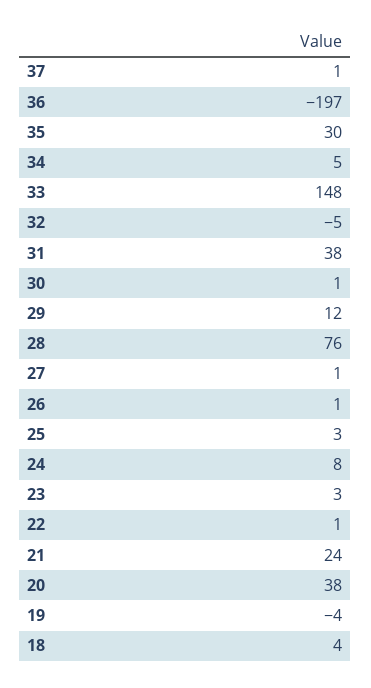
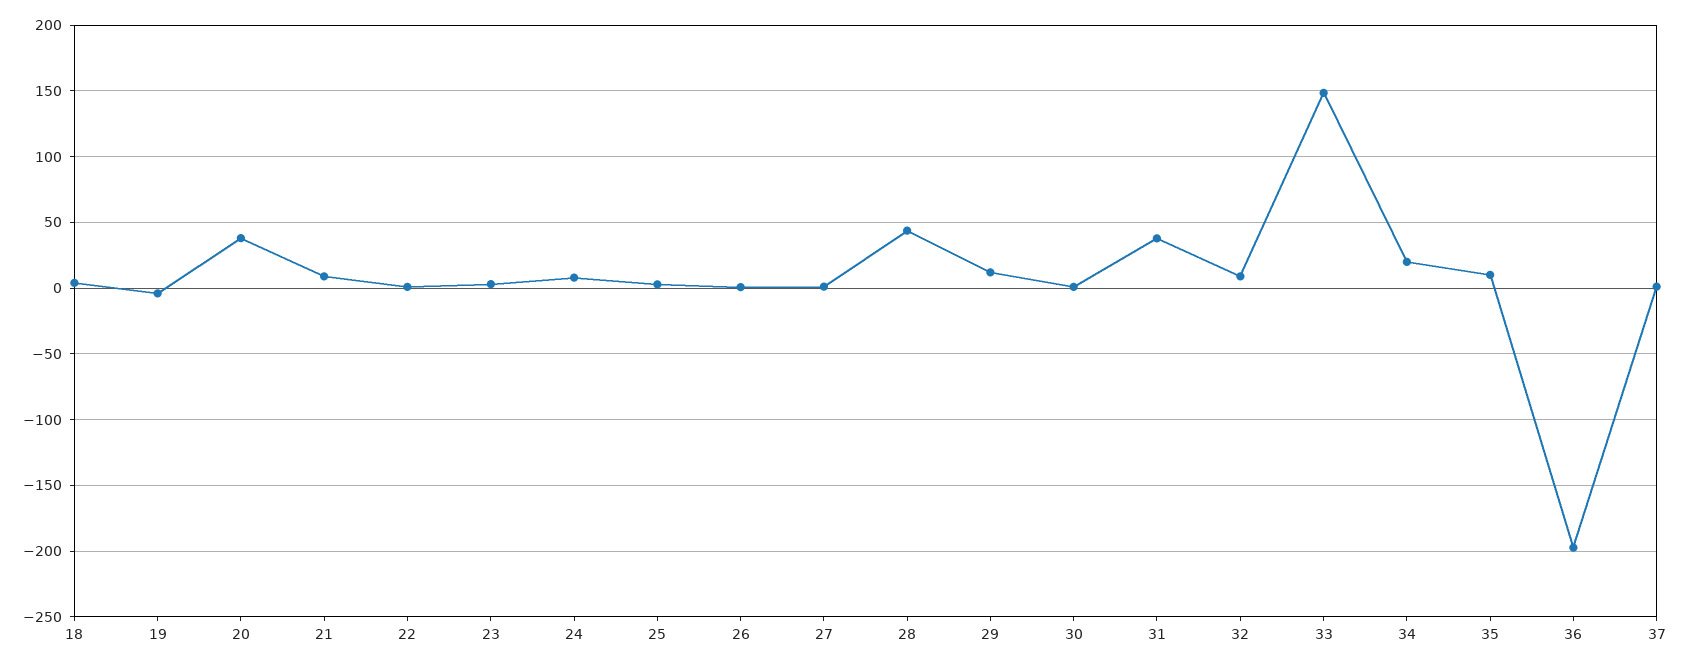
35: 30 -> 10
34: 5 -> 20
32: -5 -> 10
28: 76 -> 45
21: 24 -> 10

